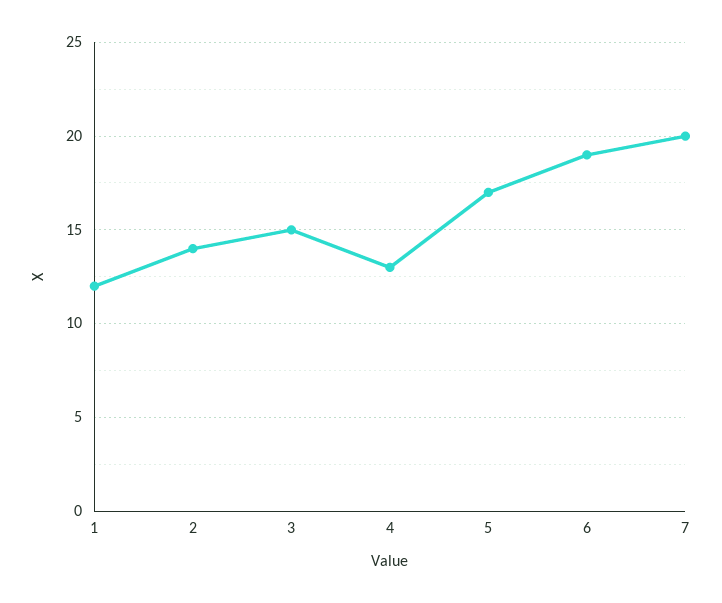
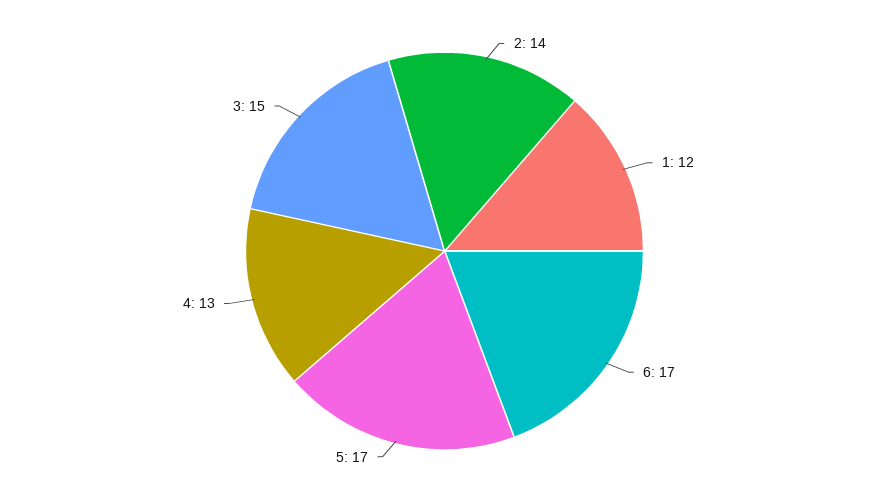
6: 19 -> 17
7: 20 -> none

